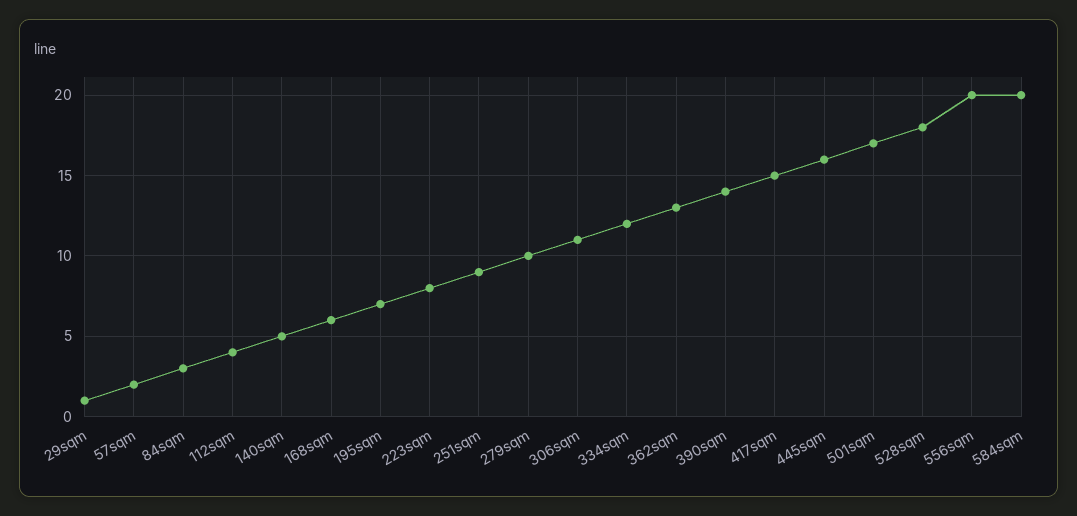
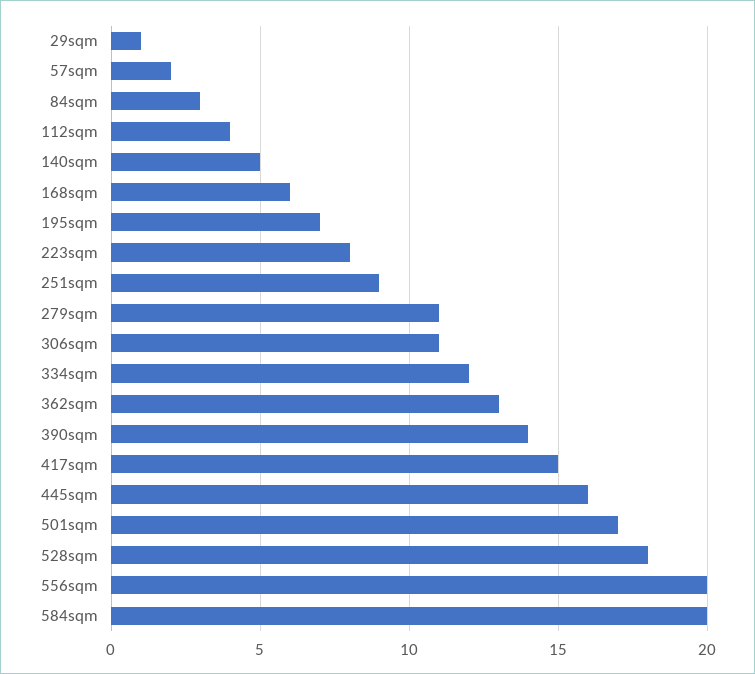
279sqm: 10 -> 11

